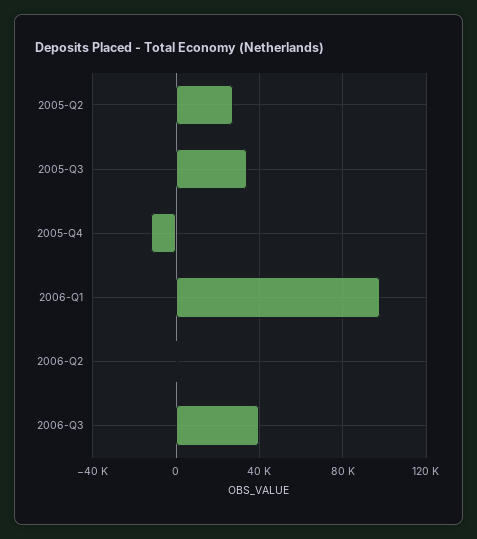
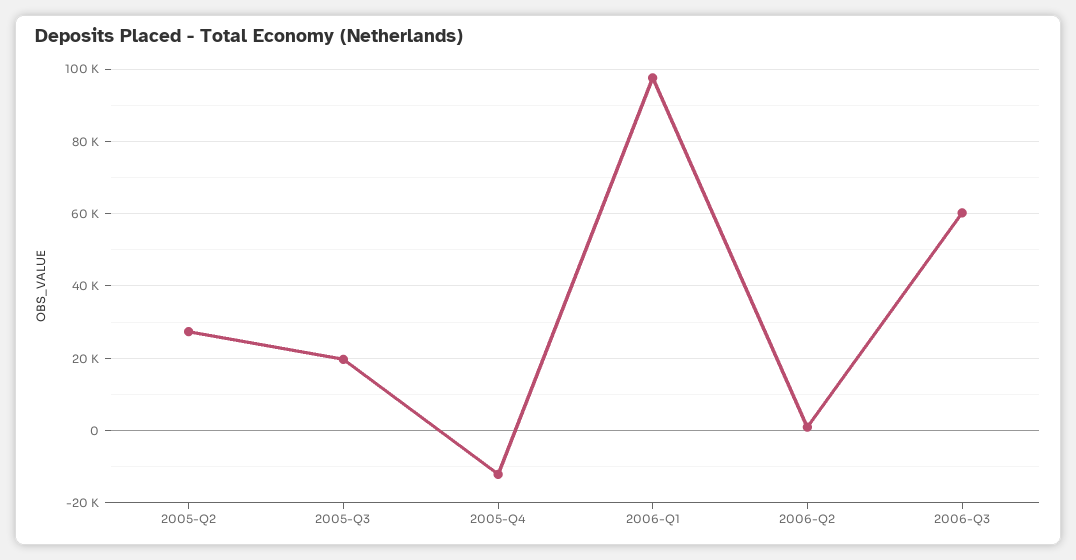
2005-Q3: 35000 -> 20000
2006-Q3: 40000 -> 60000

